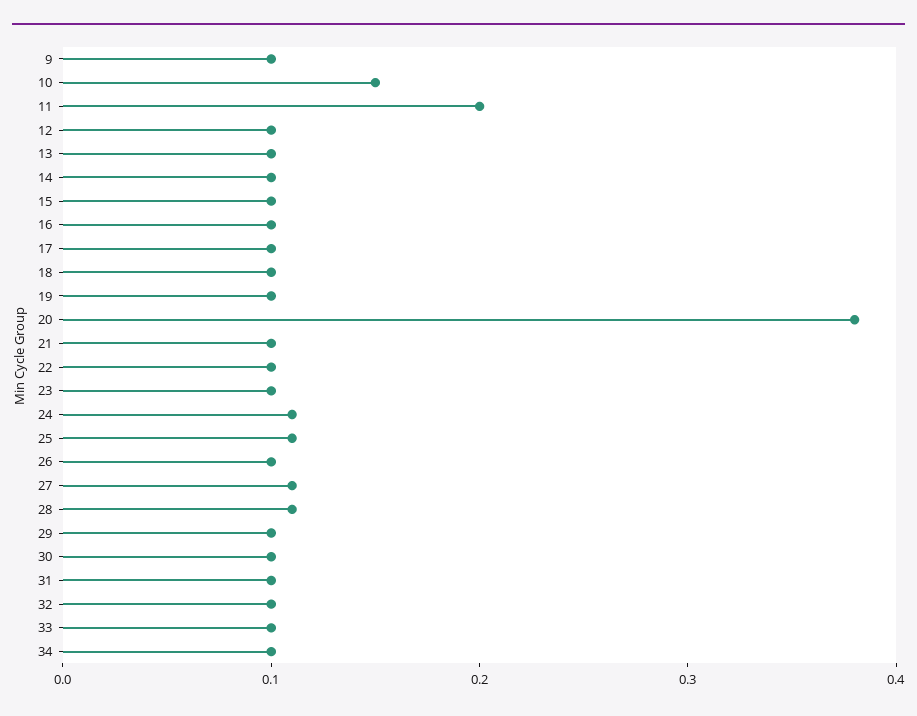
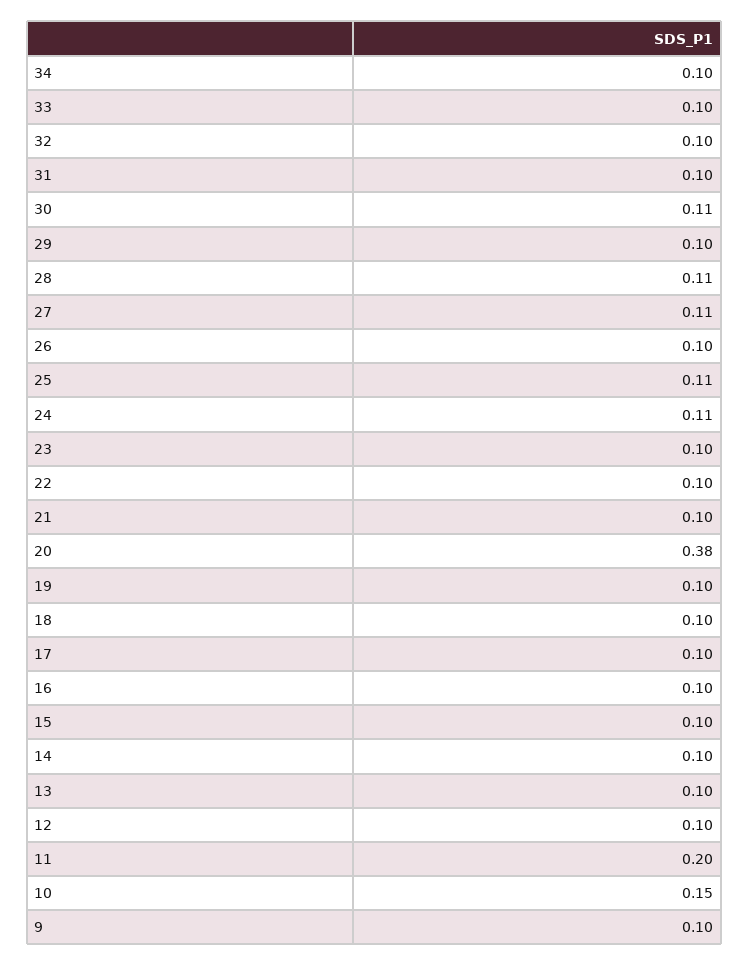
30: 0.1 -> 0.11

